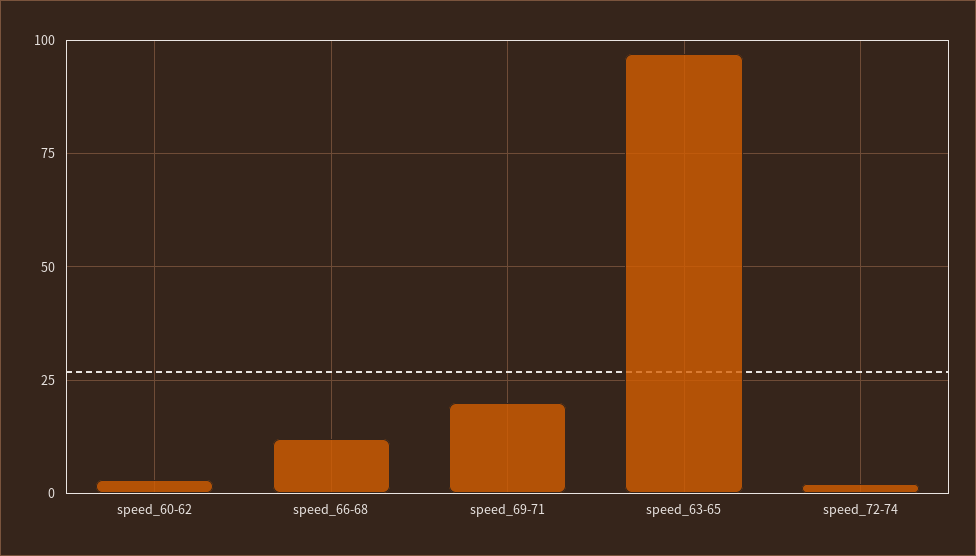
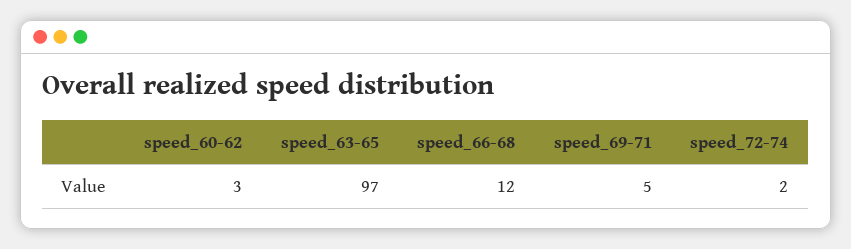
speed_69-71: 20 -> 5

